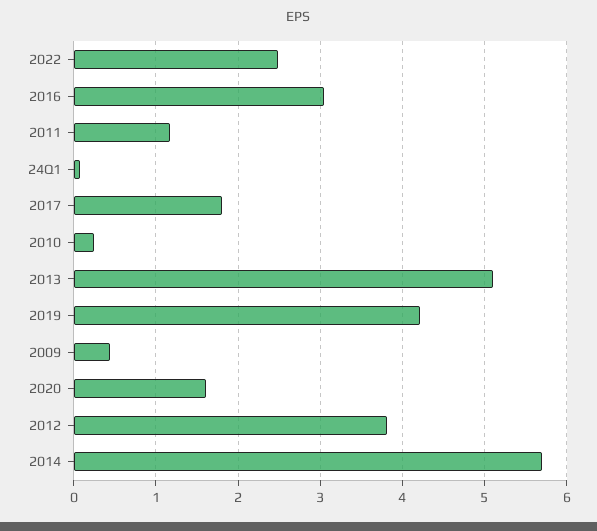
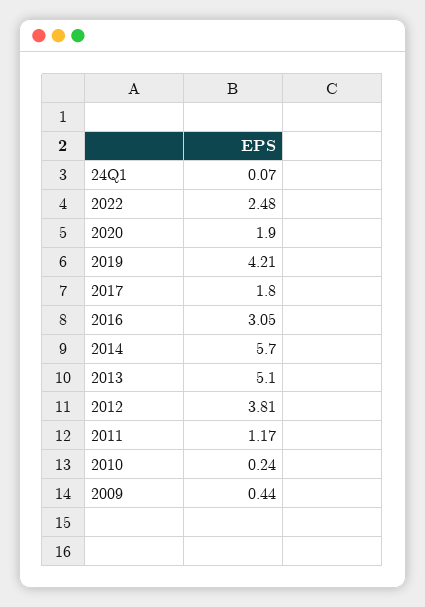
2020: 1.6 -> 1.9

